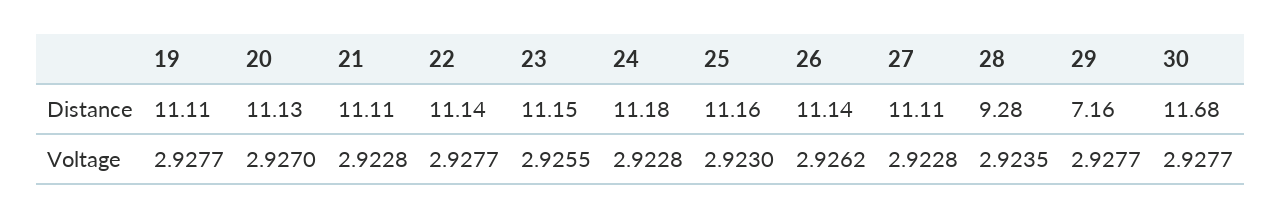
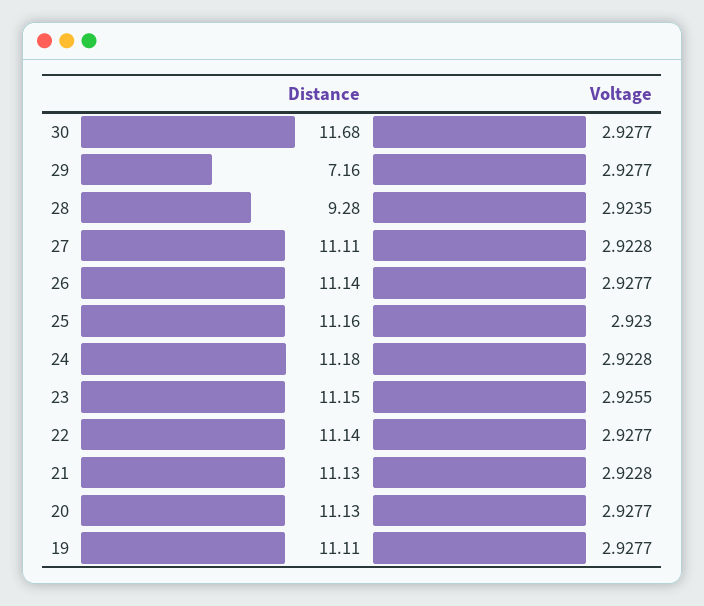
21, Distance: 11.11 -> 11.13
20, Voltage: 2.927 -> 2.9277
26, Voltage: 2.9262 -> 2.9277

